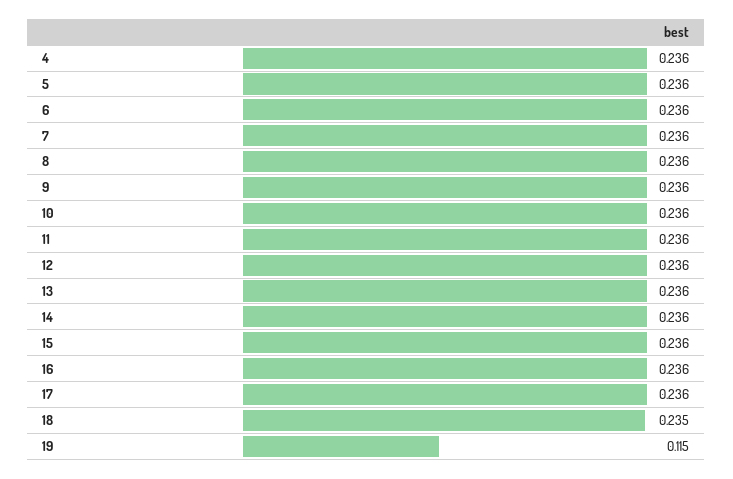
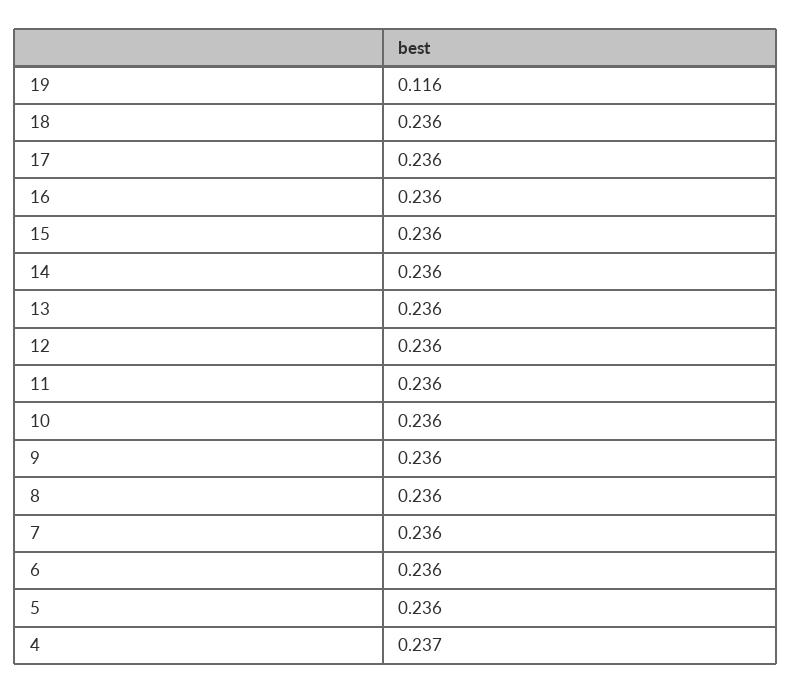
4: 0.236 -> 0.237
18: 0.235 -> 0.236
19: 0.115 -> 0.116

